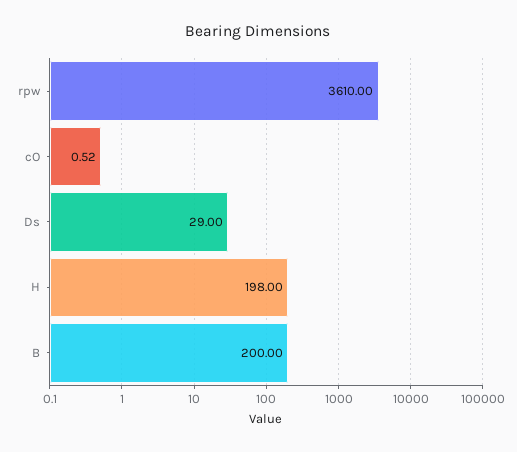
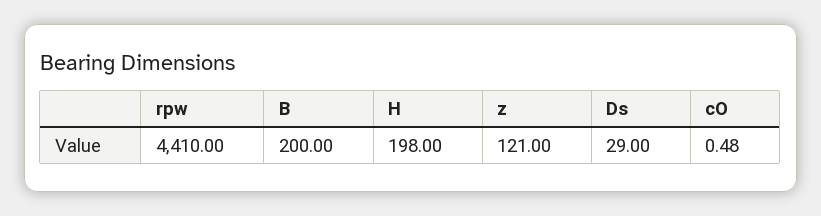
rpw: 3610 -> 4410
cO: 0.52 -> 0.48
z: none -> 121

